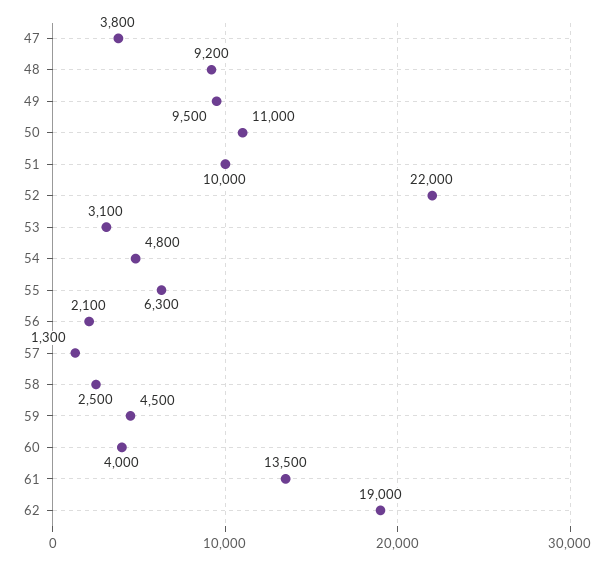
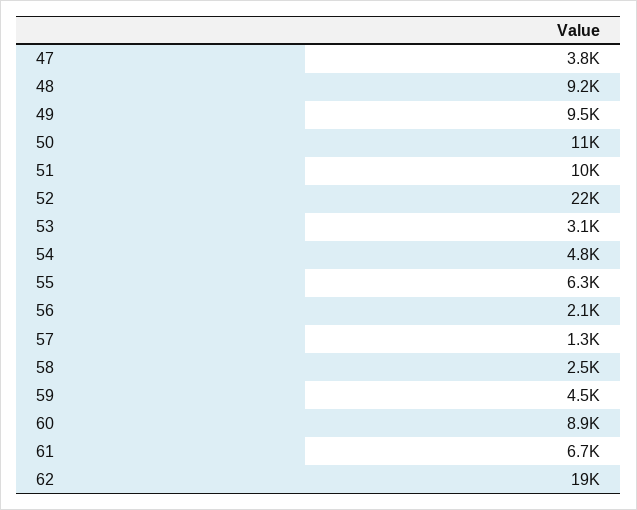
60: 4000 -> 8900
61: 13500 -> 6700

